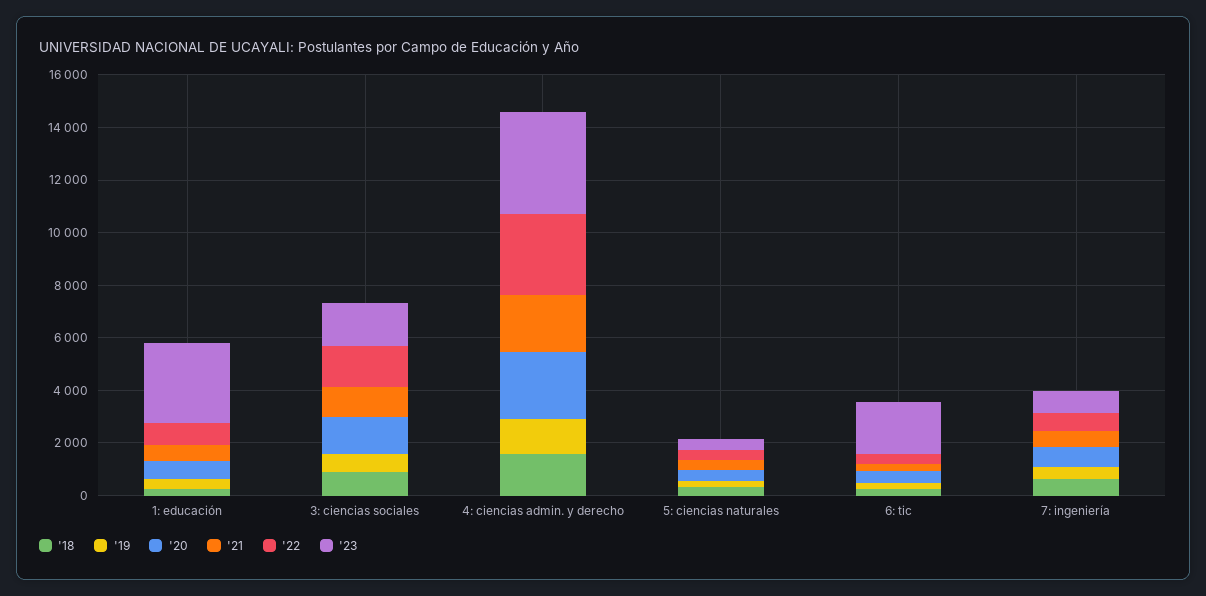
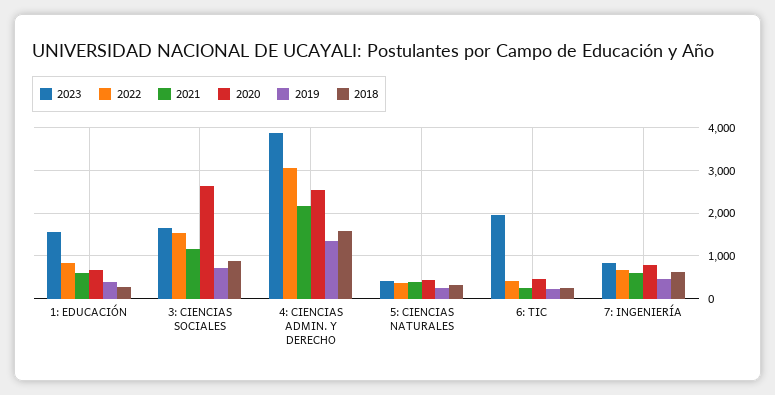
'23, 1: educación: 3000 -> 1600
'20, 3: ciencias sociales: 1500 -> 2600

